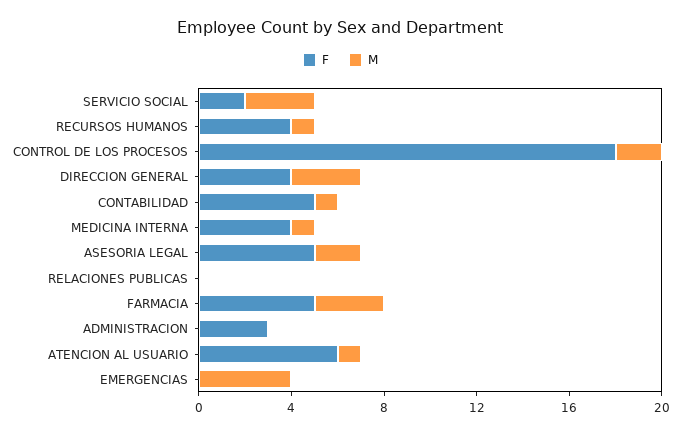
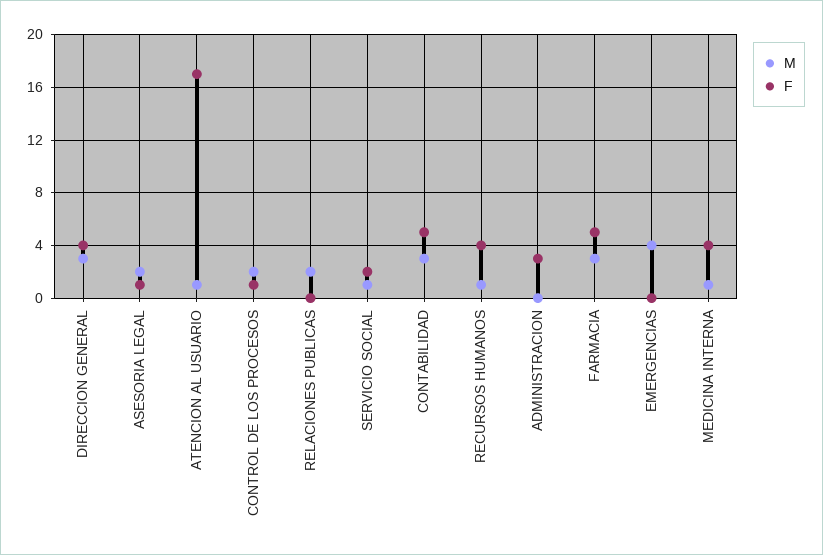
M, SERVICIO SOCIAL: 3 -> 1
F, CONTROL DE LOS PROCESOS: 18 -> 1
M, CONTABILIDAD: 1 -> 3
F, ASESORIA LEGAL: 5 -> 1
M, RELACIONES PUBLICAS: 0 -> 2
F, ATENCION AL USUARIO: 6 -> 17

